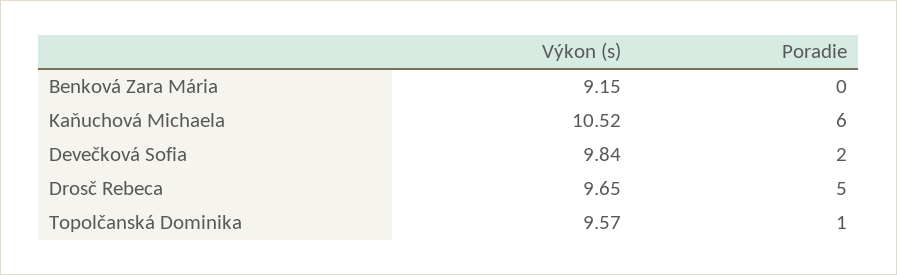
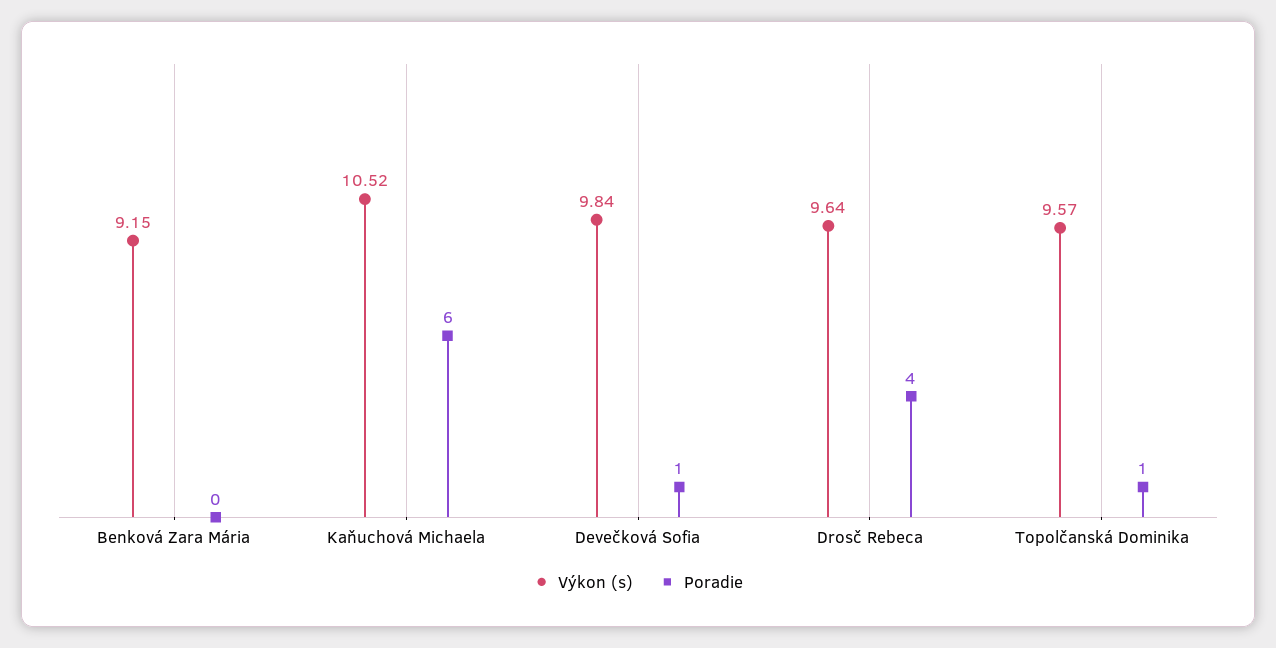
Poradie, Devečková Sofia: 2 -> 1
Výkon (s), Drosč Rebeca: 9.65 -> 9.64
Poradie, Drosč Rebeca: 5 -> 4

